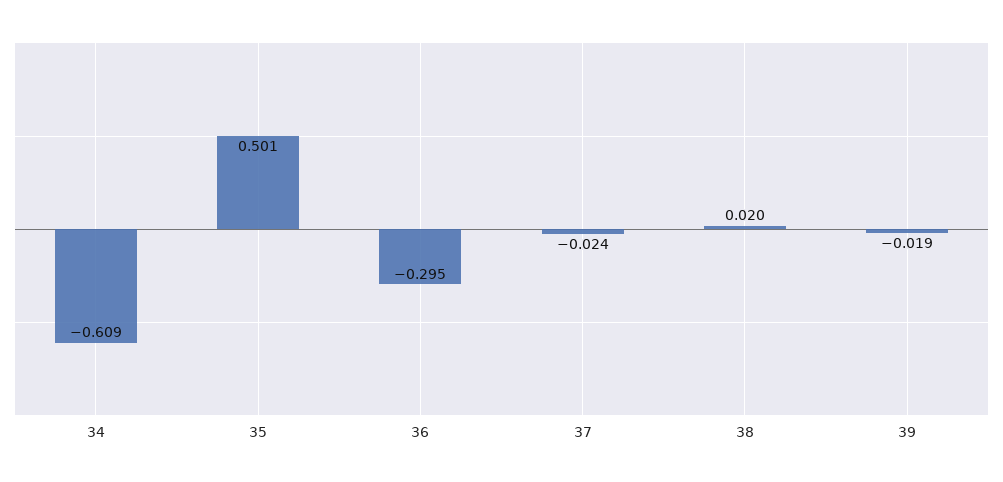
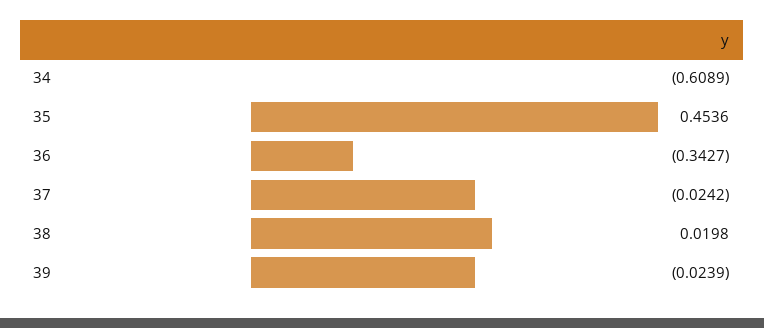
35: 0.501 -> 0.4536
36: -0.295 -> -0.3427
39: -0.019 -> -0.0239

